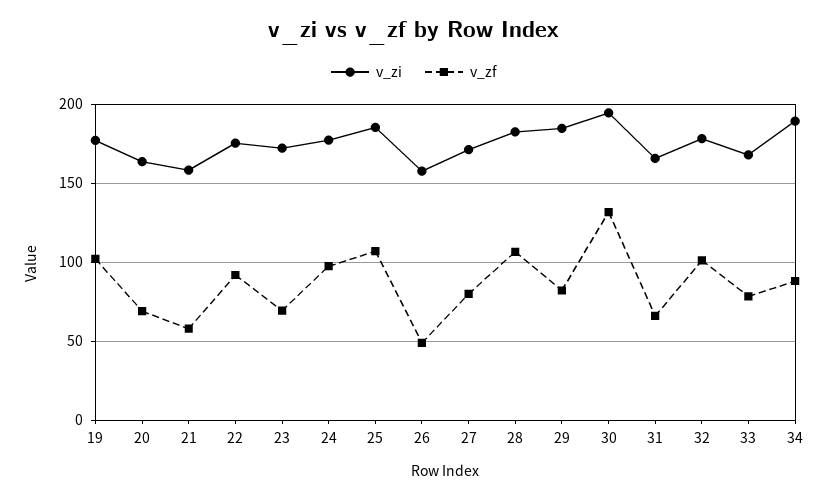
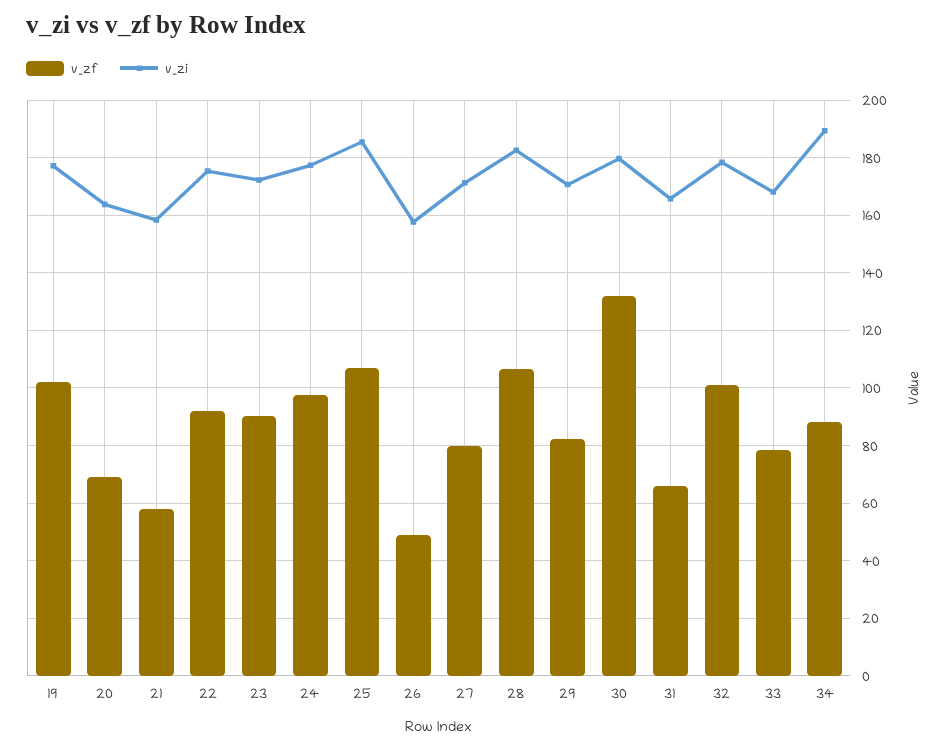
v_zf, 23: 70 -> 90
v_zi, 29: 185 -> 170
v_zi, 30: 195 -> 180

